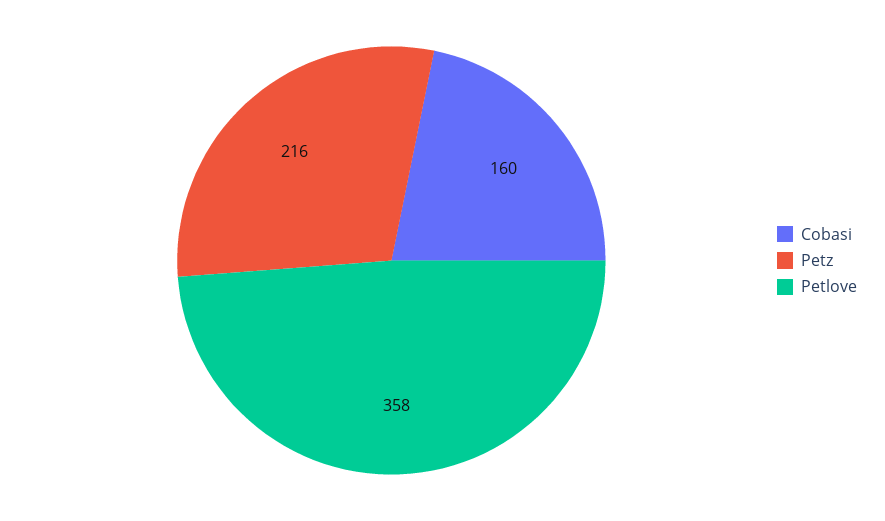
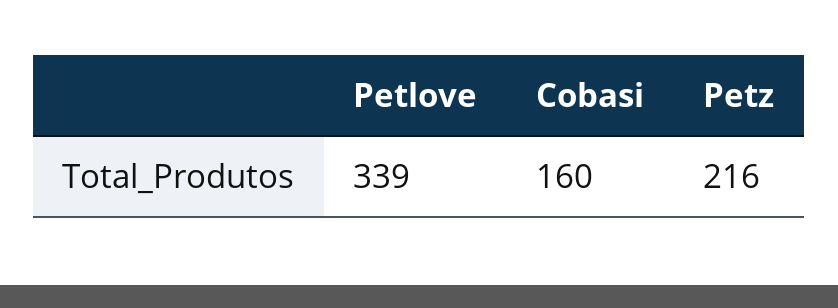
Petlove: 358 -> 339

